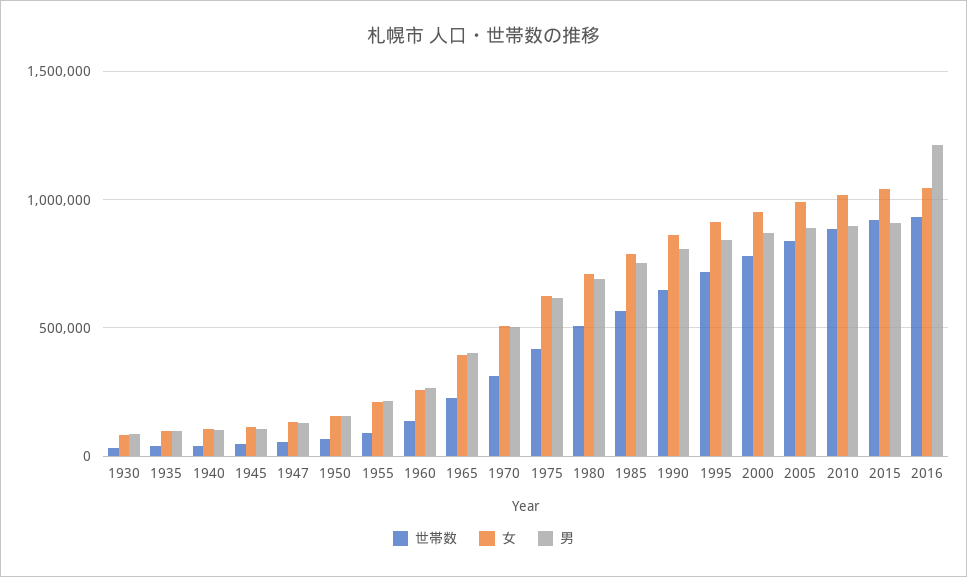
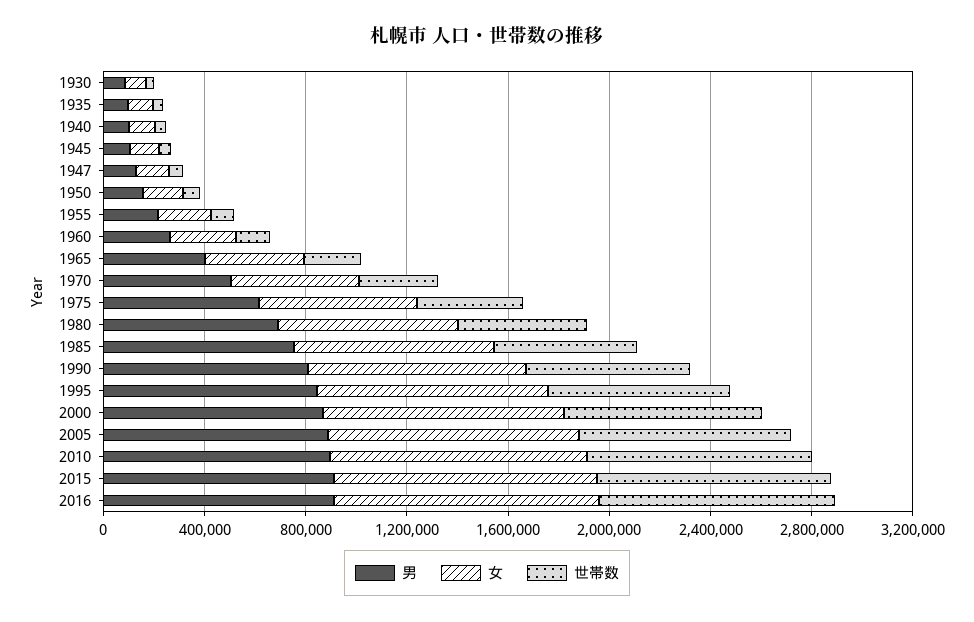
男, 2016: 1200000 -> 900000

